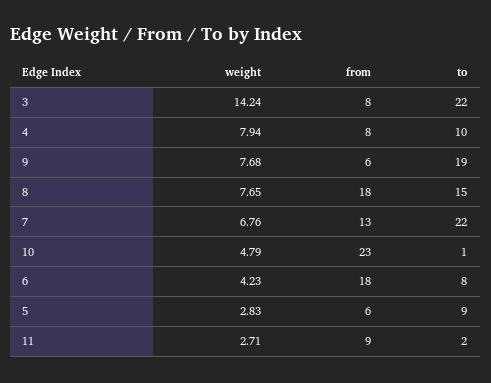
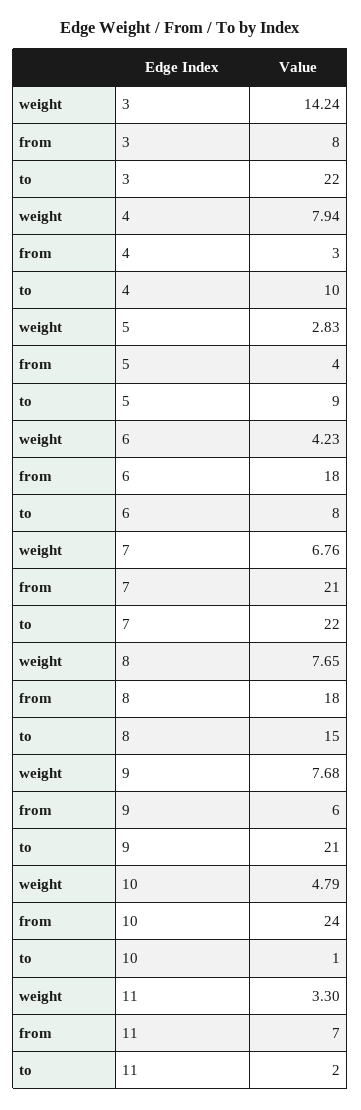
from, 4: 8 -> 3
to, 9: 19 -> 21
from, 7: 13 -> 21
from, 10: 23 -> 24
from, 5: 6 -> 4
weight, 11: 2.71 -> 3.3
from, 11: 9 -> 7

